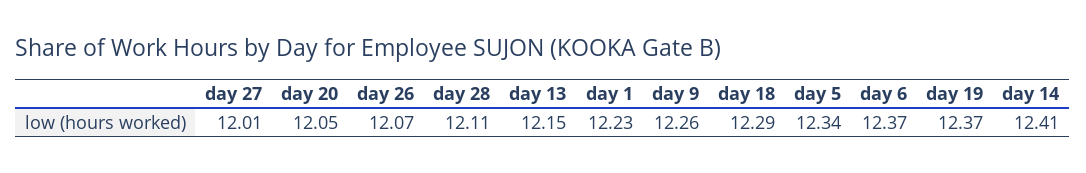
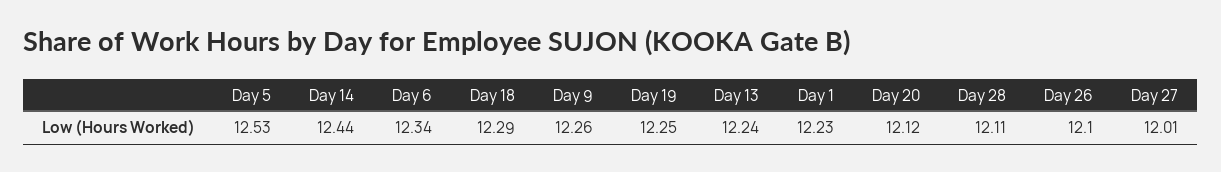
day 20: 12.05 -> 12.12
day 26: 12.07 -> 12.1
day 13: 12.15 -> 12.24
day 5: 12.34 -> 12.53
day 6: 12.37 -> 12.34
day 19: 12.37 -> 12.25
day 14: 12.41 -> 12.44

